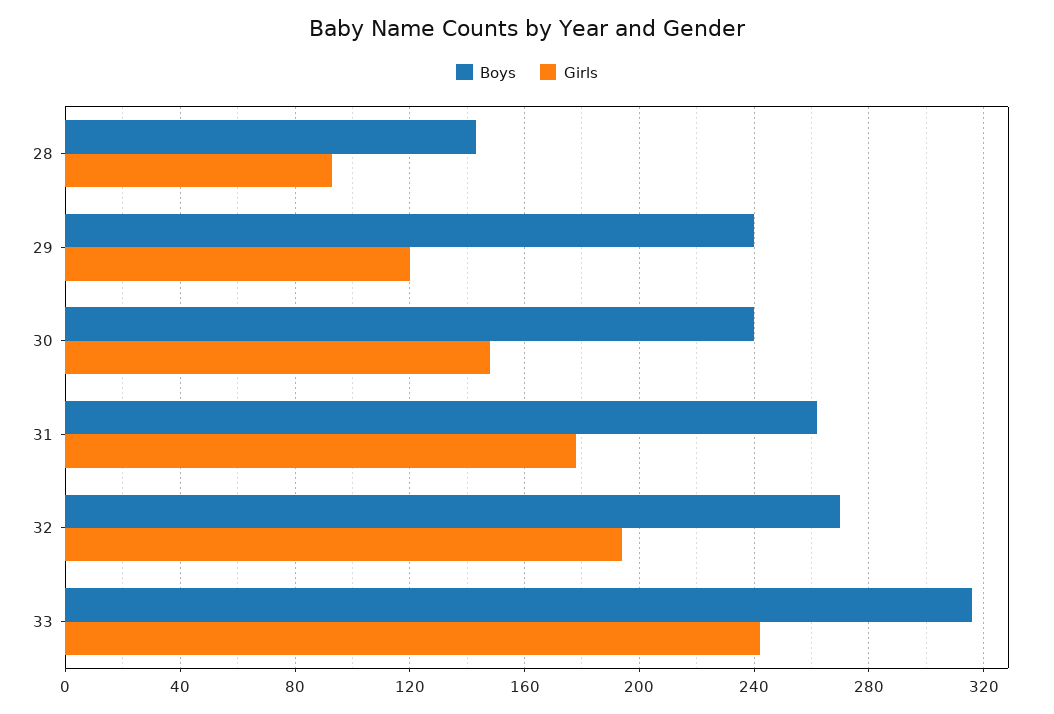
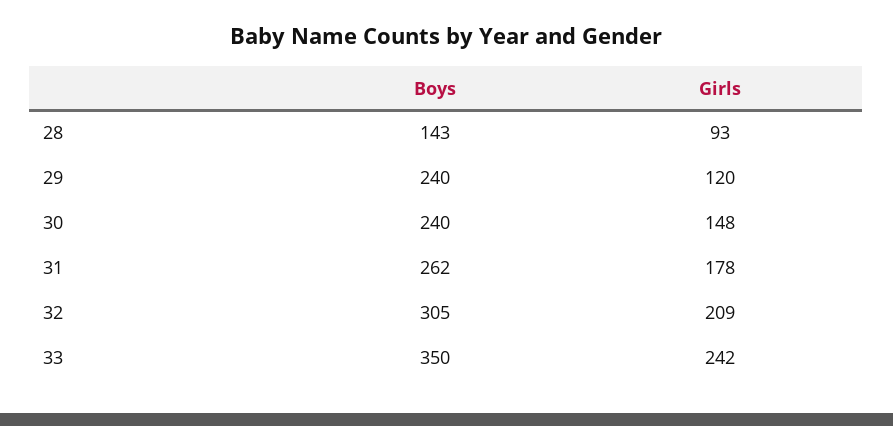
Boys, 32: 270 -> 305
Girls, 32: 195 -> 209
Boys, 33: 315 -> 350

